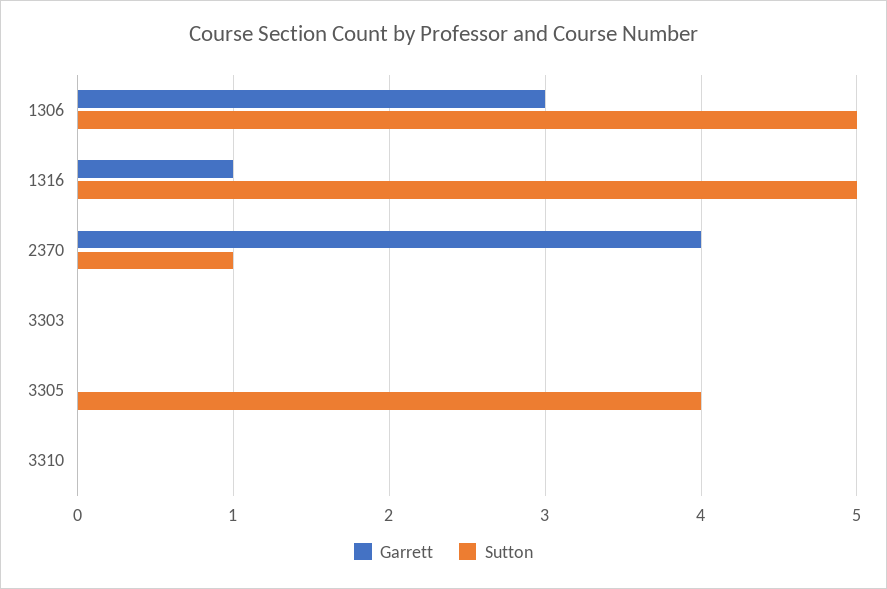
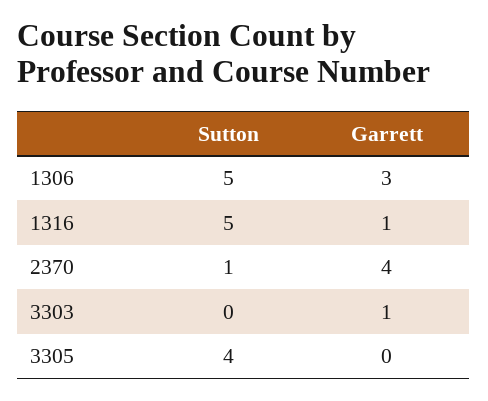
Garrett, 3303: 0 -> 1
Garrett, 3310: 0 -> none
Sutton, 3310: 0 -> none

